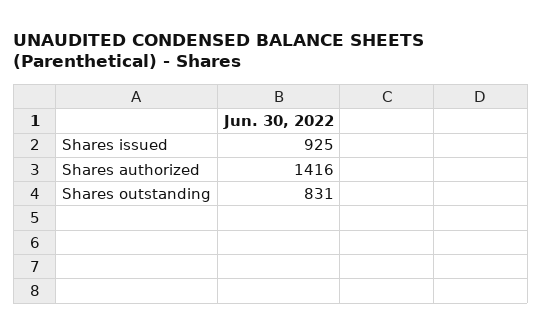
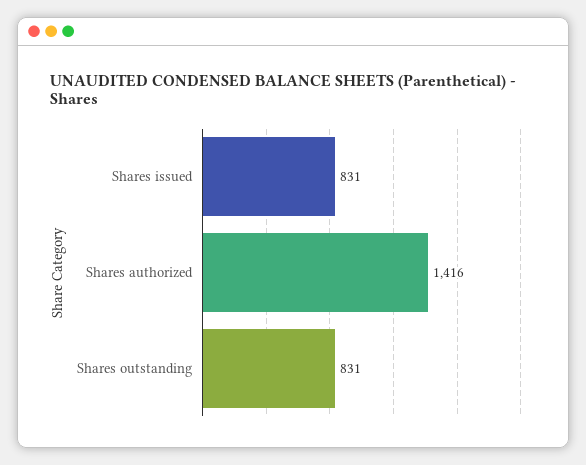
Shares issued: 925 -> 831

